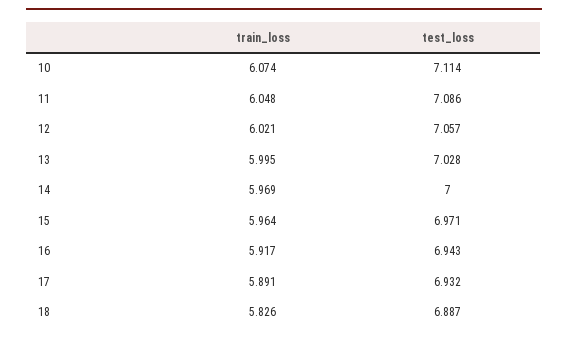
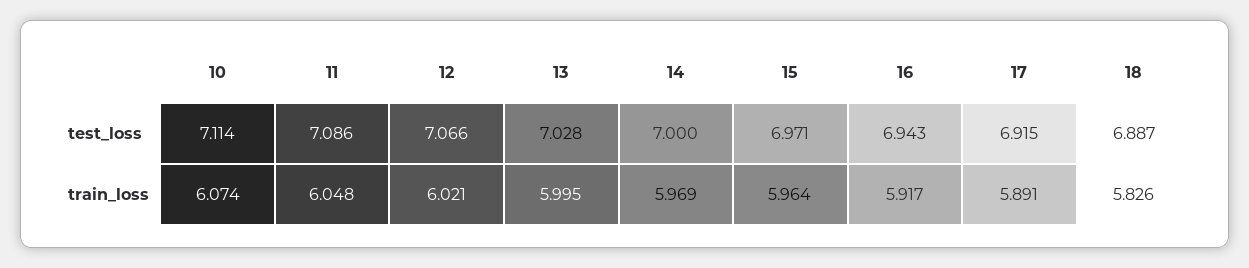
test_loss, 12: 7.057 -> 7.066
test_loss, 17: 6.932 -> 6.915

